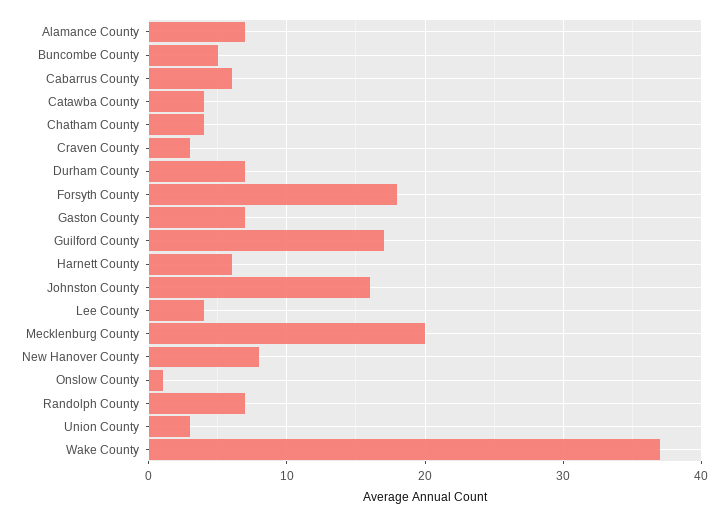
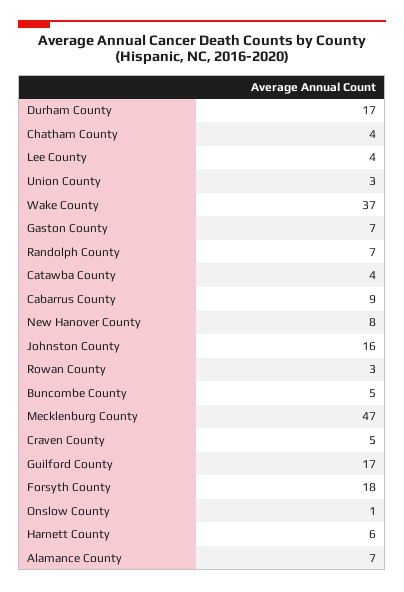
Cabarrus County: 6 -> 9
Craven County: 3 -> 5
Durham County: 7 -> 17
Mecklenburg County: 20 -> 47
Rowan County: none -> 3

